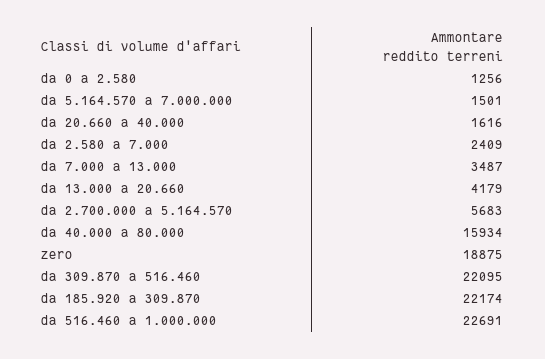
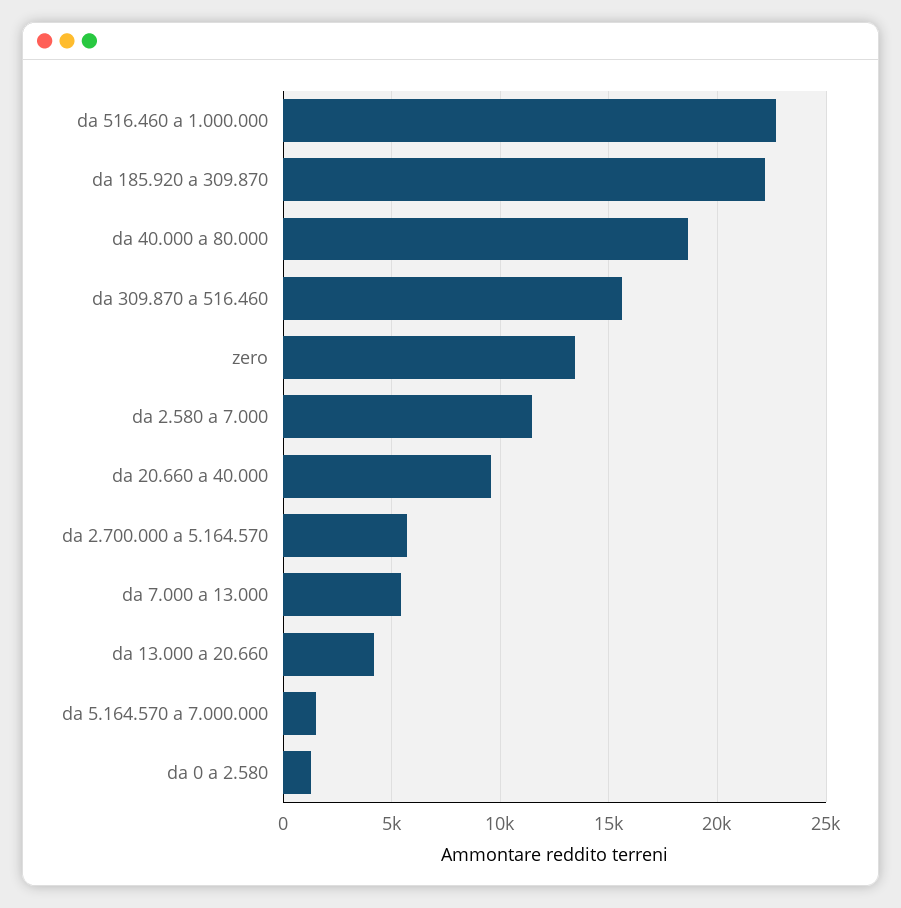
da 20.660 a 40.000: 1616 -> 9500
da 2.580 a 7.000: 2409 -> 11500
da 7.000 a 13.000: 3487 -> 5500
da 40.000 a 80.000: 15934 -> 18500
zero: 18875 -> 13500
da 309.870 a 516.460: 22095 -> 15500

